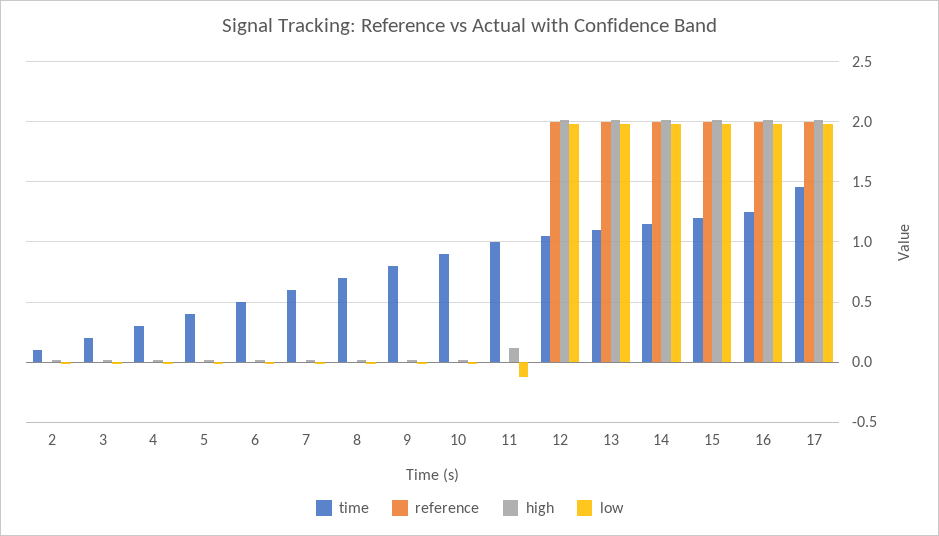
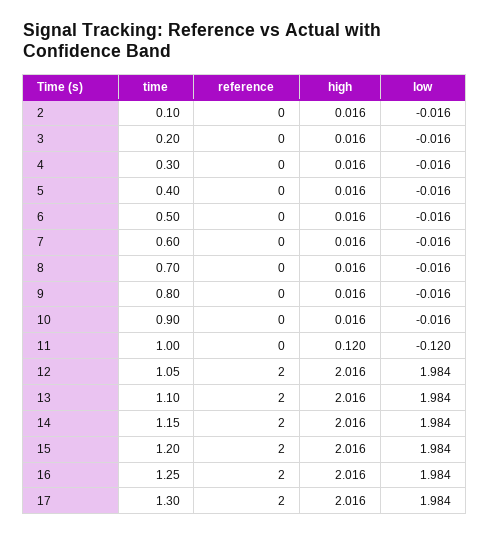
time, 17: 1.45 -> 1.3

